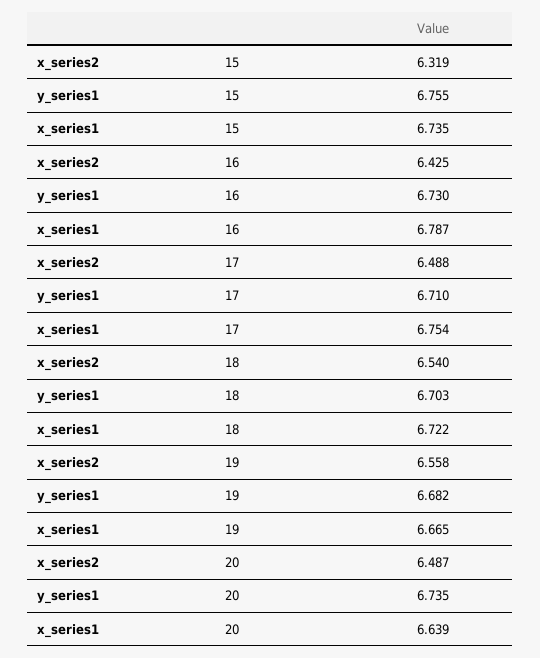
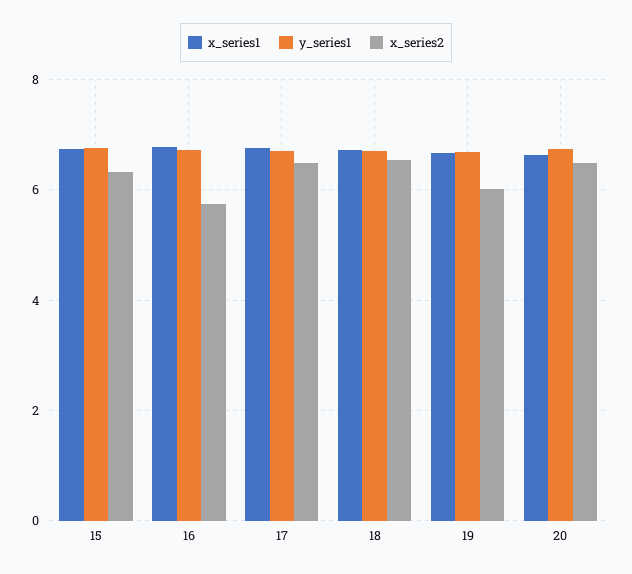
x_series2, 16: 6.425 -> 5.8
x_series2, 19: 6.558 -> 6

